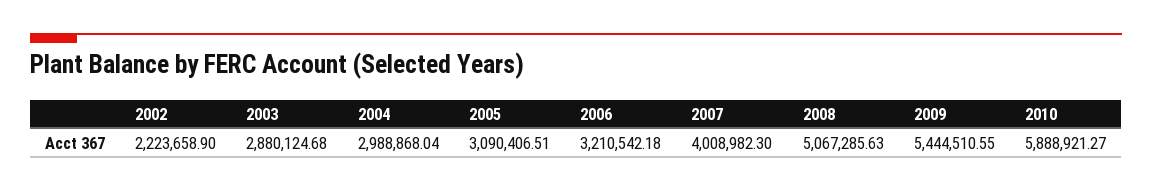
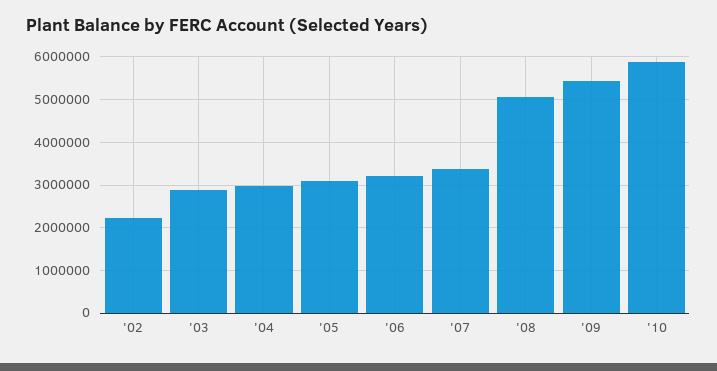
2007: 4008982.3 -> 3400000

